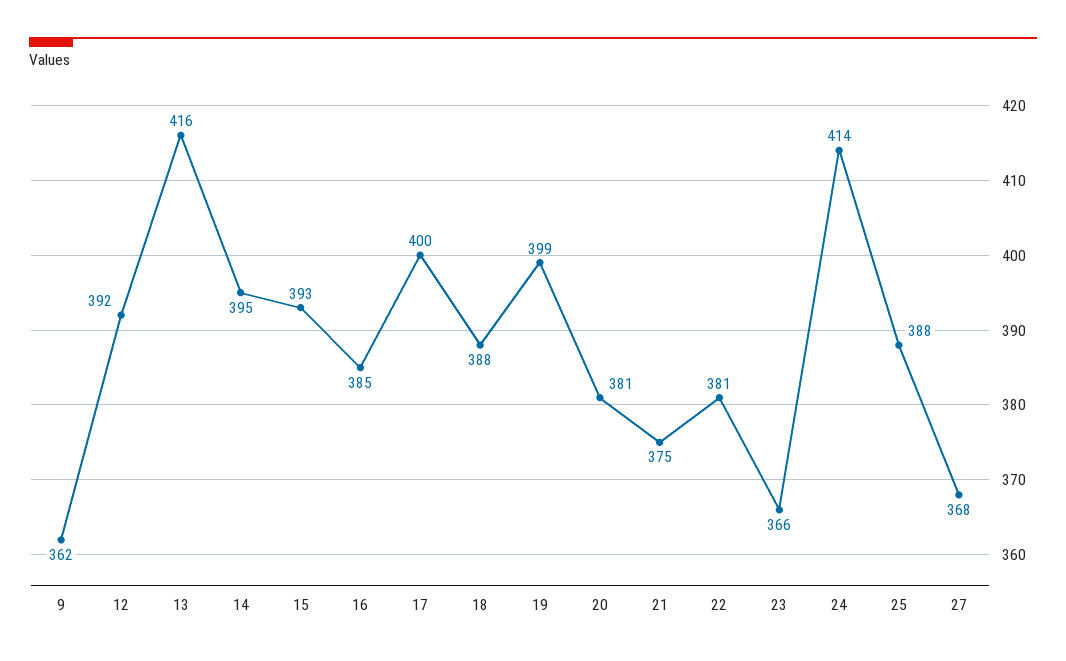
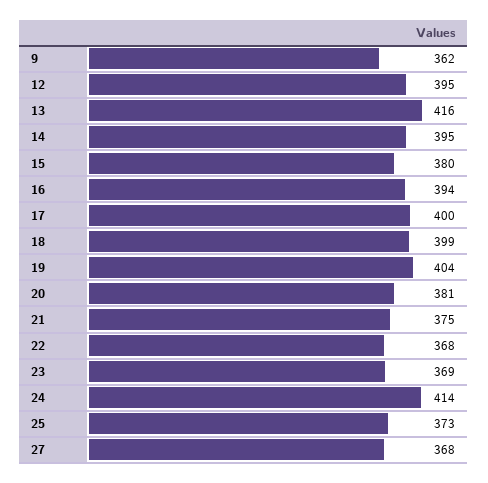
12: 392 -> 395
15: 393 -> 380
16: 385 -> 394
18: 388 -> 399
19: 399 -> 404
22: 381 -> 368
23: 366 -> 369
25: 388 -> 373

